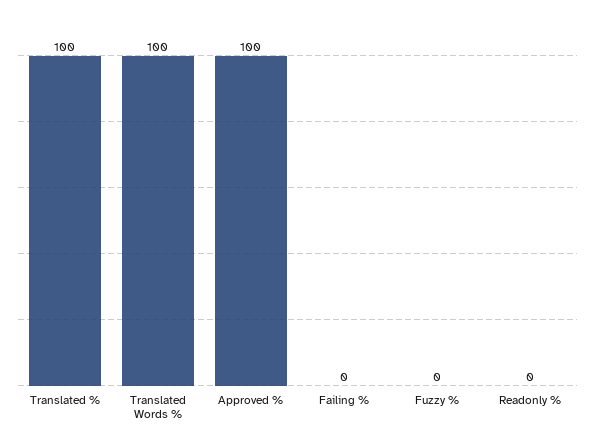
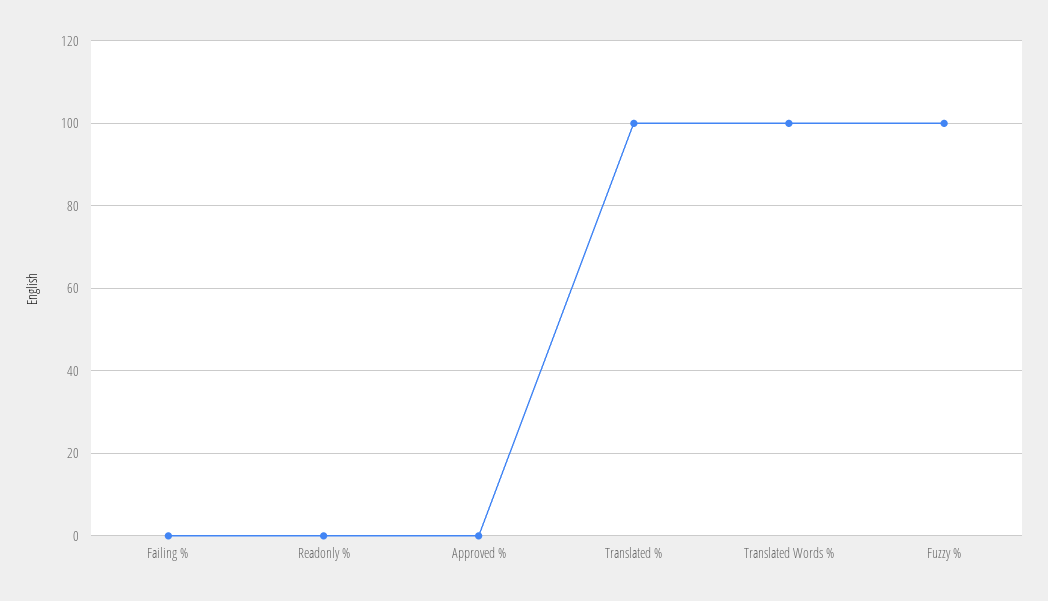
Approved %: 100 -> 0
Fuzzy %: 0 -> 100

